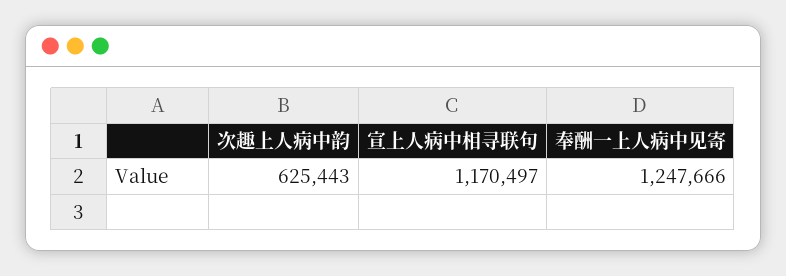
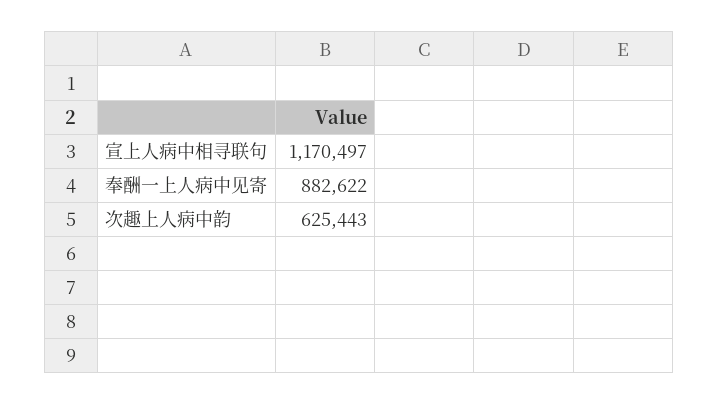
奉酬一上人病中见寄: 1247666 -> 882622

